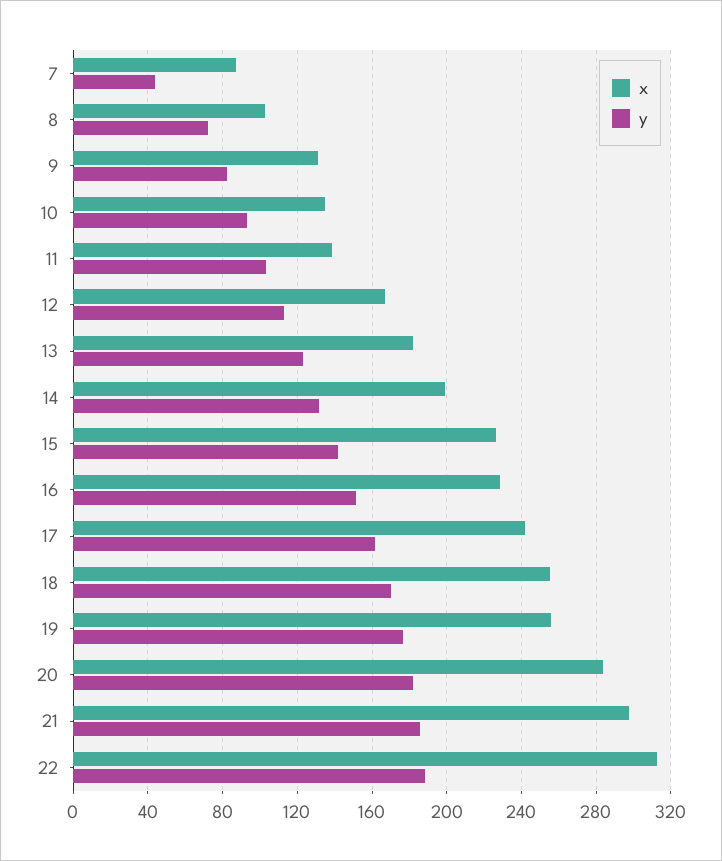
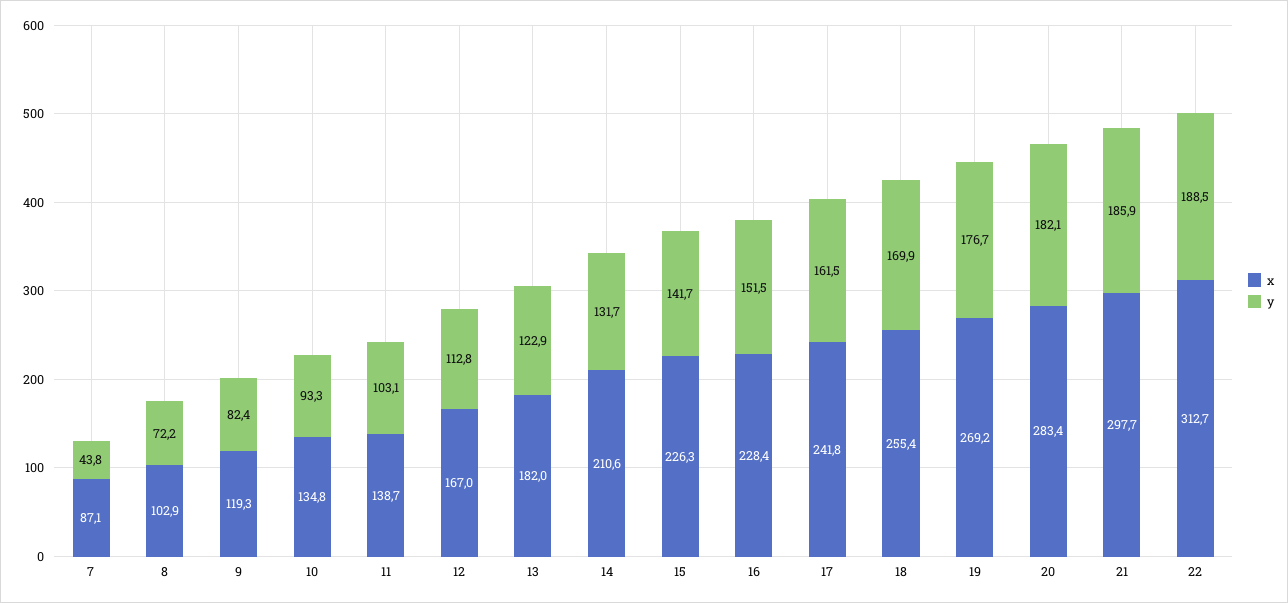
x, 9: 130 -> 119.3
x, 14: 200 -> 210.6
x, 19: 255 -> 269.2

